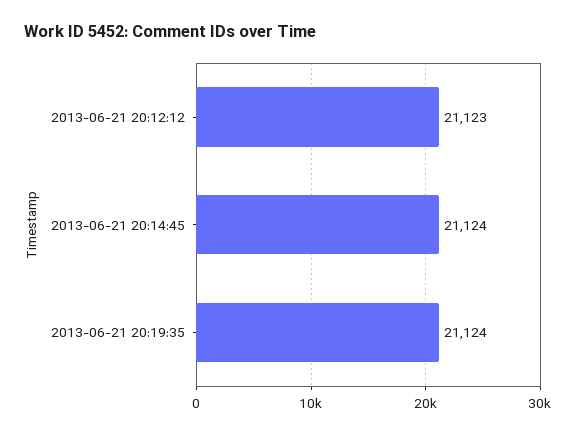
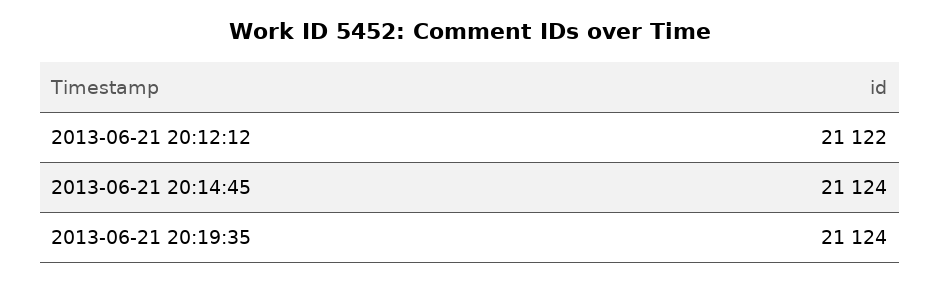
2013-06-21 20:12:12: 21123 -> 21122

